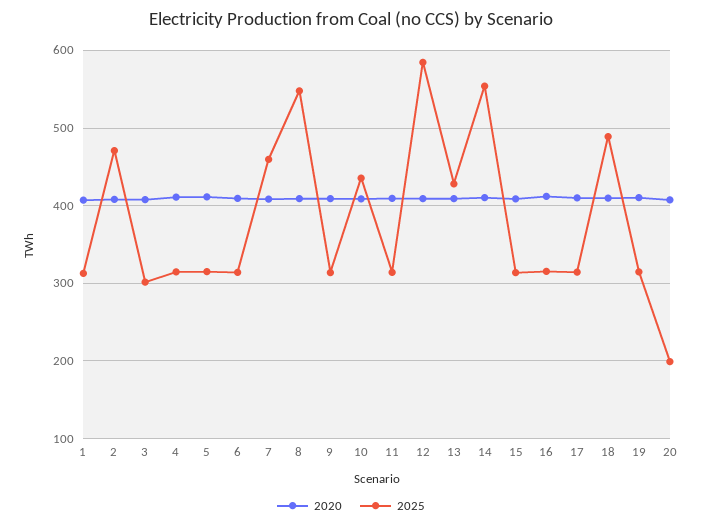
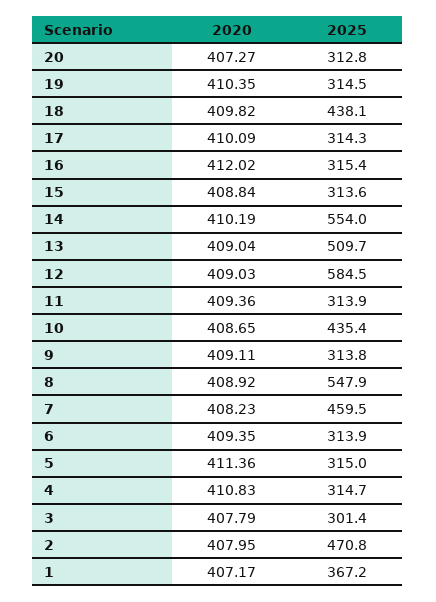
2025, 1: 310 -> 367.2
2025, 13: 430 -> 509.7
2025, 18: 490 -> 438.1
2025, 20: 200 -> 312.8

